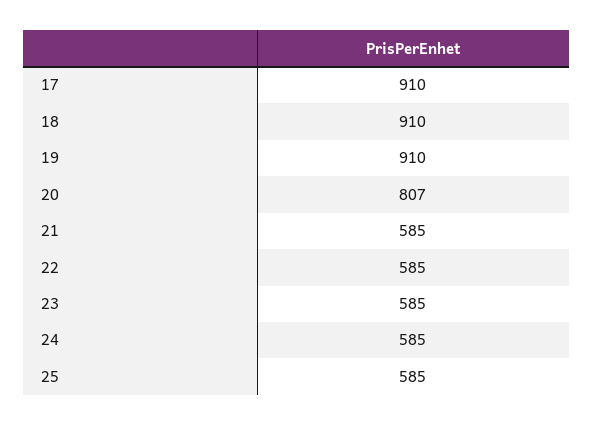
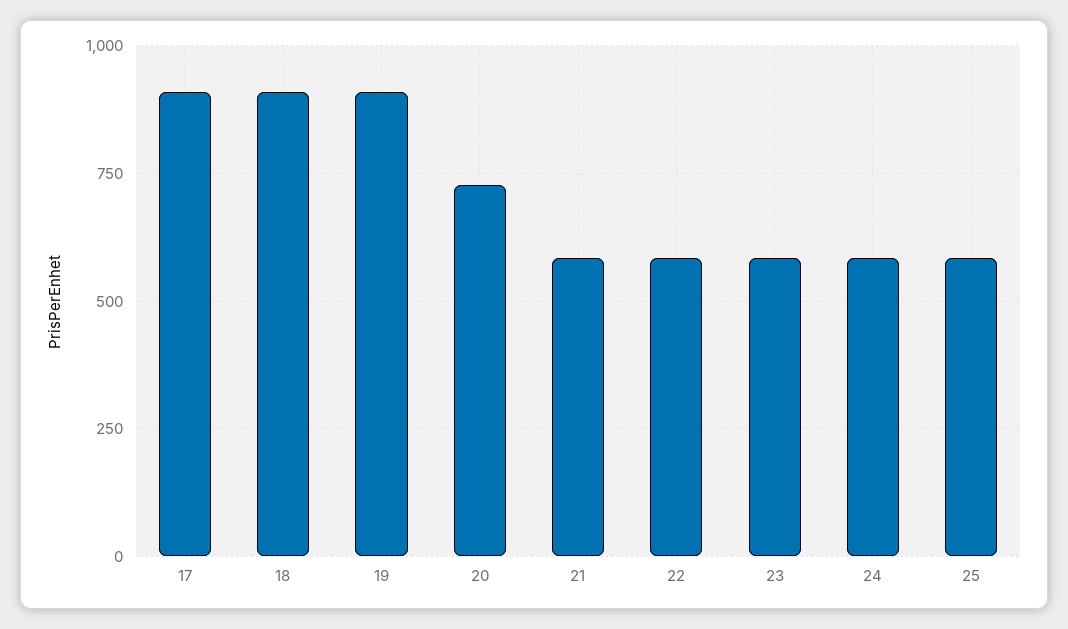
20: 807 -> 725

